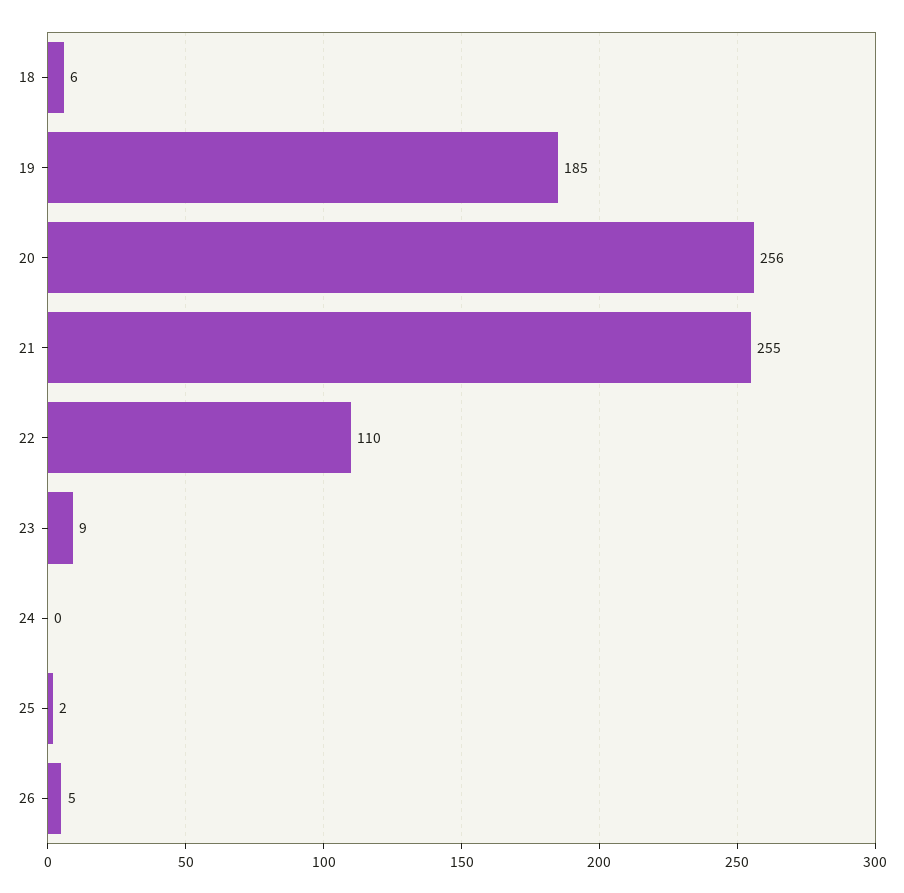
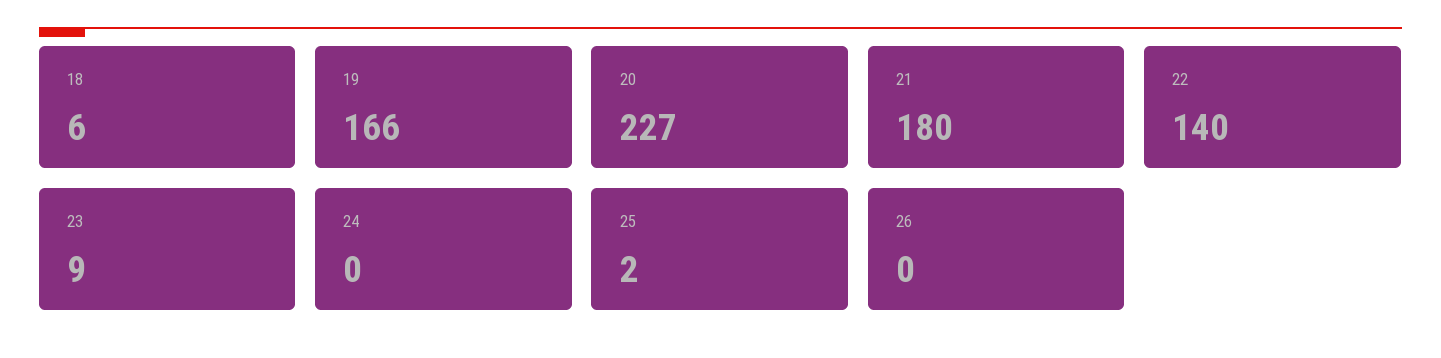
19: 185 -> 166
20: 256 -> 227
21: 255 -> 180
22: 110 -> 140
26: 5 -> 0

